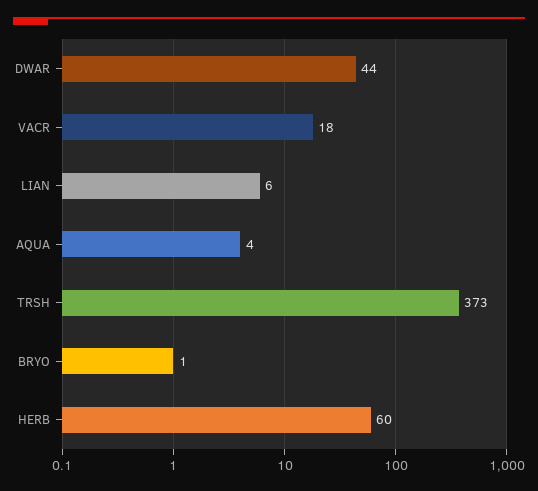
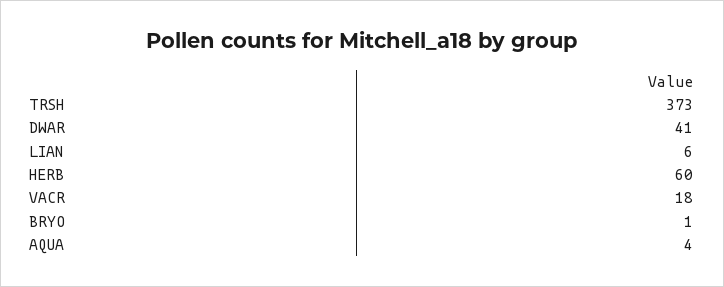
DWAR: 44 -> 41

